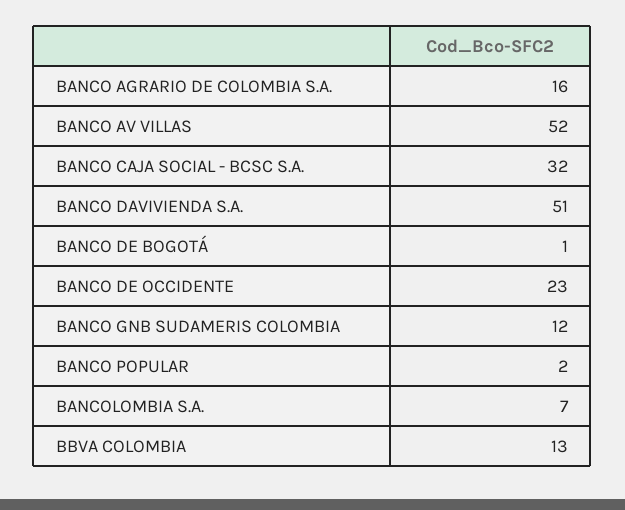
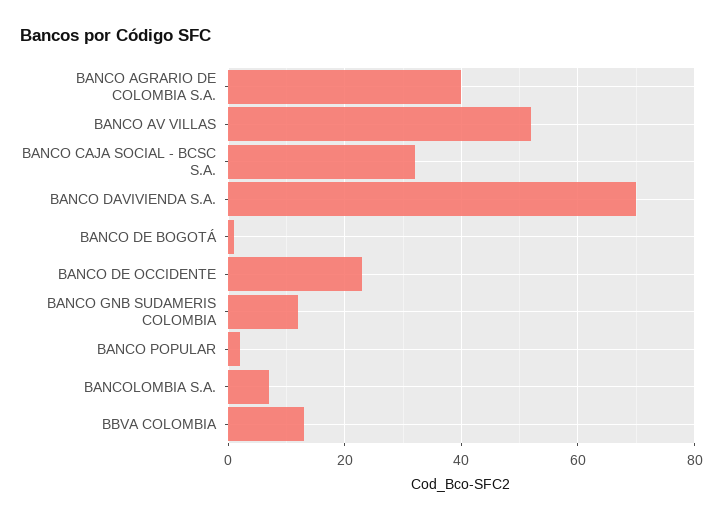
BANCO AGRARIO DE COLOMBIA S.A.: 16 -> 40
BANCO DAVIVIENDA S.A.: 51 -> 70

